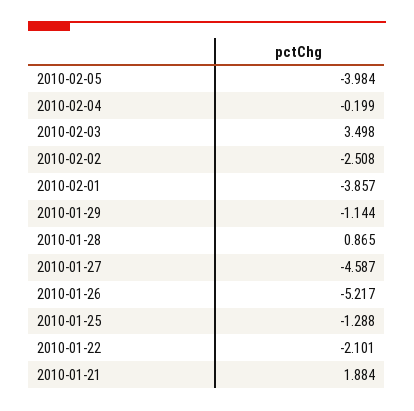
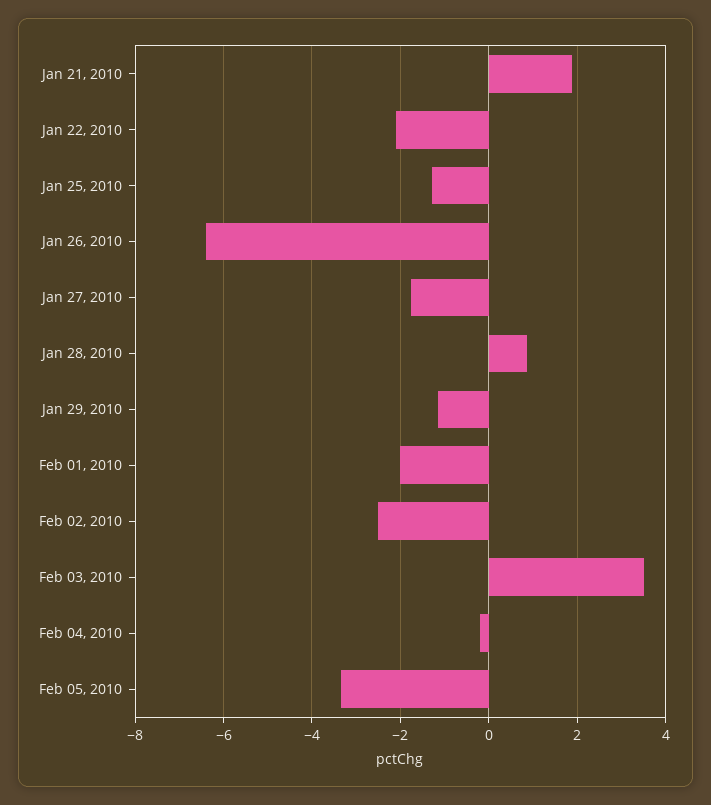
2010-02-05: -3.984 -> -3.4
2010-02-01: -3.857 -> -2
2010-01-27: -4.587 -> -1.8
2010-01-26: -5.217 -> -6.4

